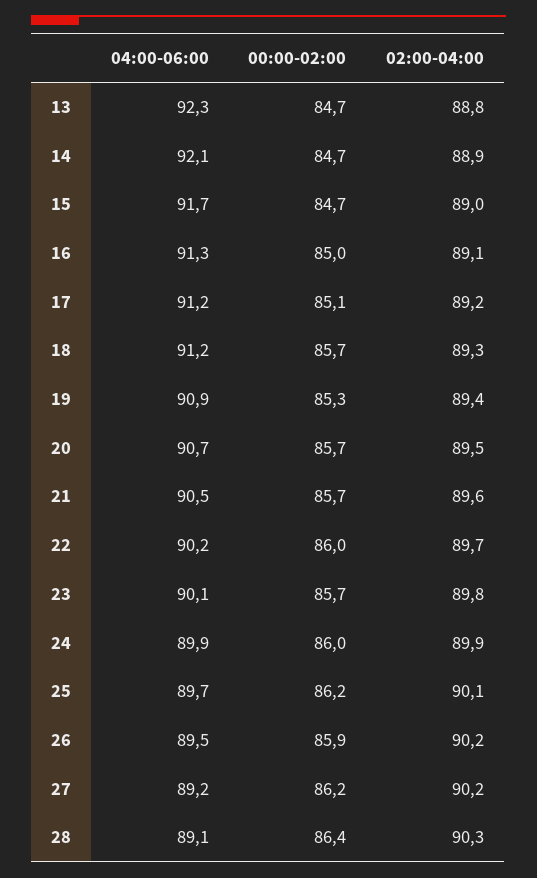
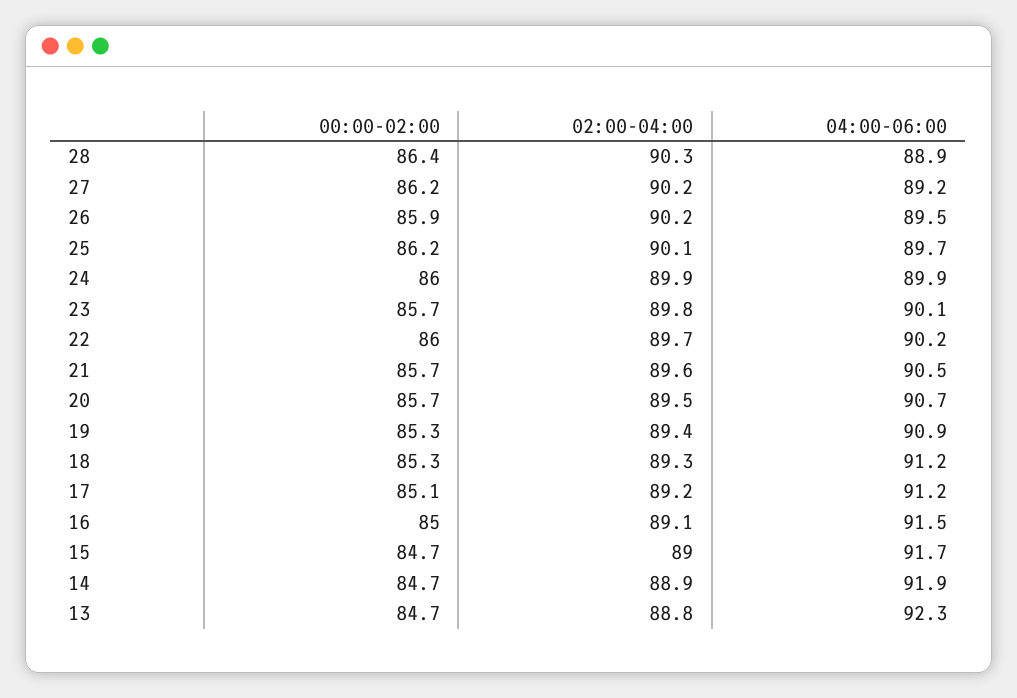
04:00-06:00, 14: 92.1 -> 91.9
04:00-06:00, 16: 91.3 -> 91.5
00:00-02:00, 18: 85.7 -> 85.3
04:00-06:00, 28: 89.1 -> 88.9

